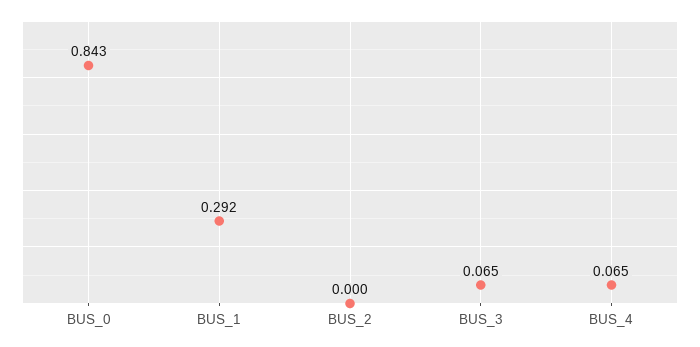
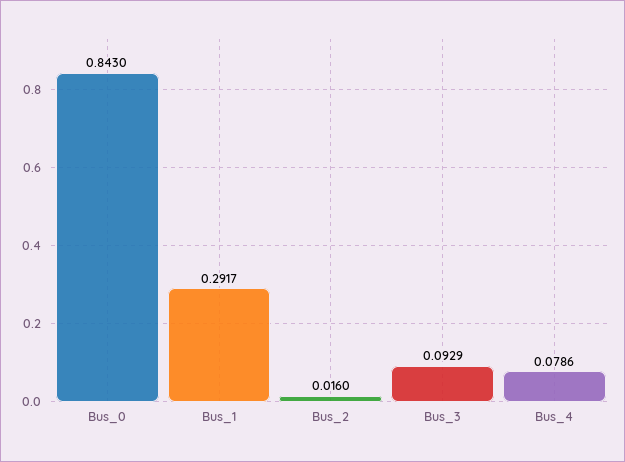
BUS_2: 0 -> 0.016
BUS_3: 0.065 -> 0.0929
BUS_4: 0.065 -> 0.0786

